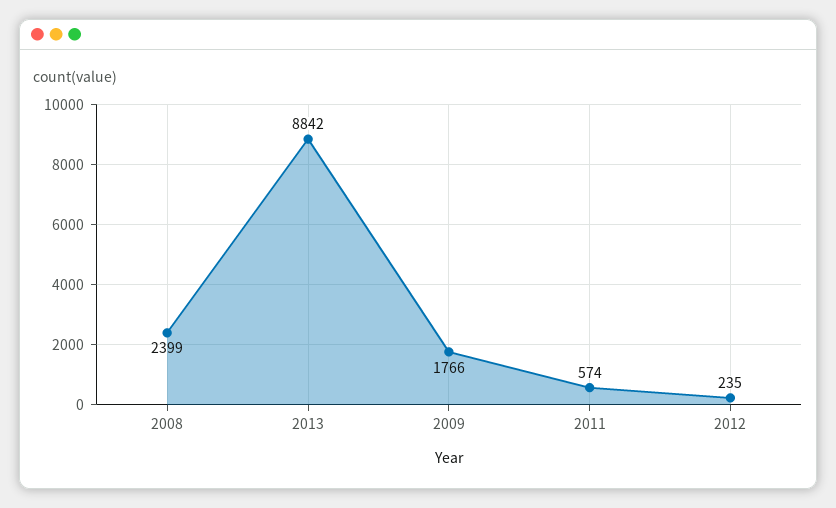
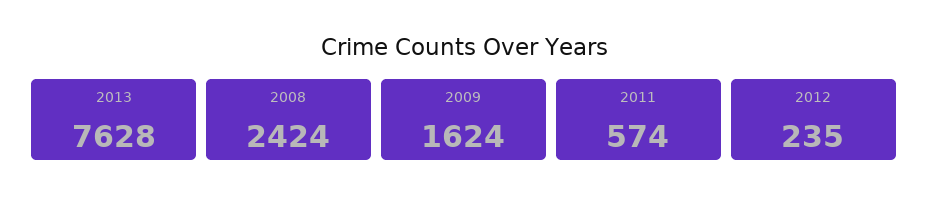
2008: 2399 -> 2424
2013: 8842 -> 7628
2009: 1766 -> 1624

